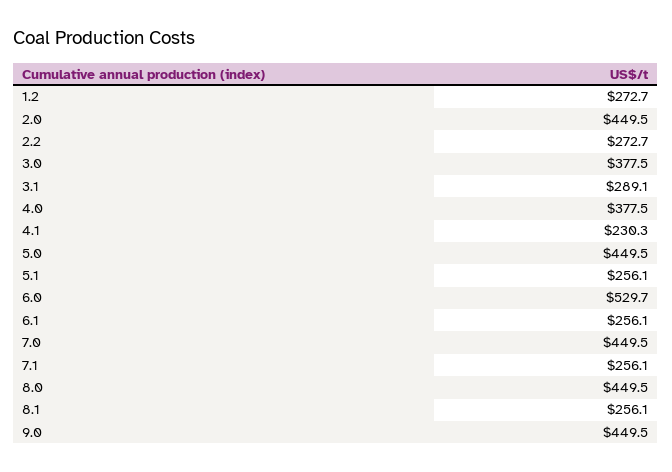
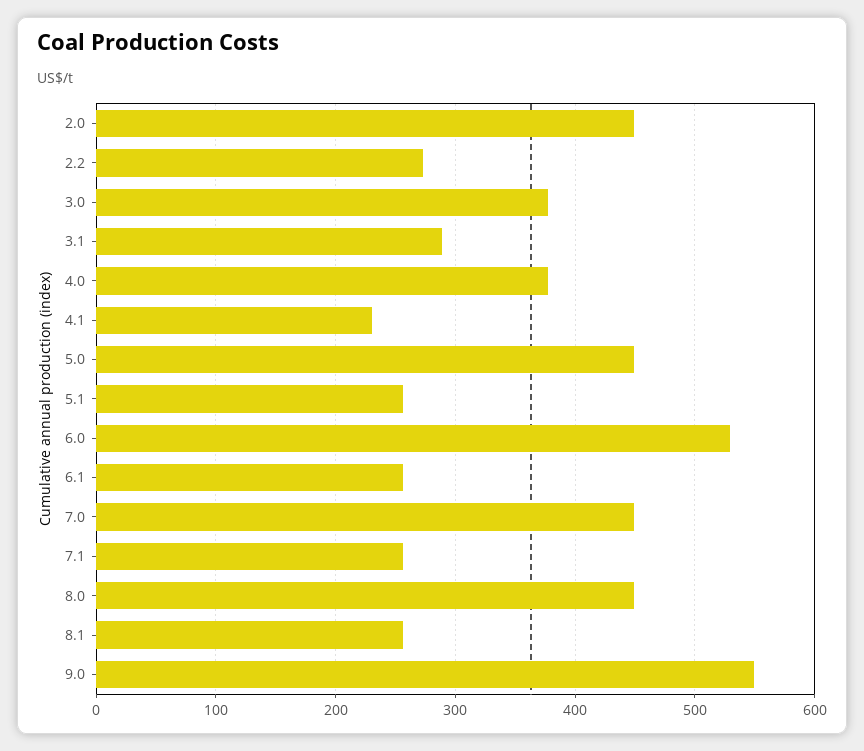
1.2: 272.7 -> none
9.0: 449.5 -> 550

